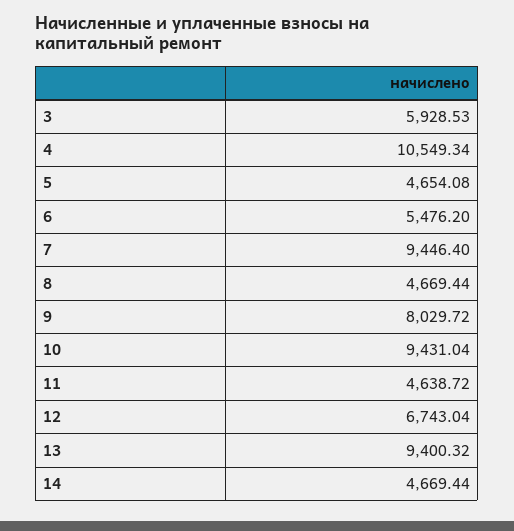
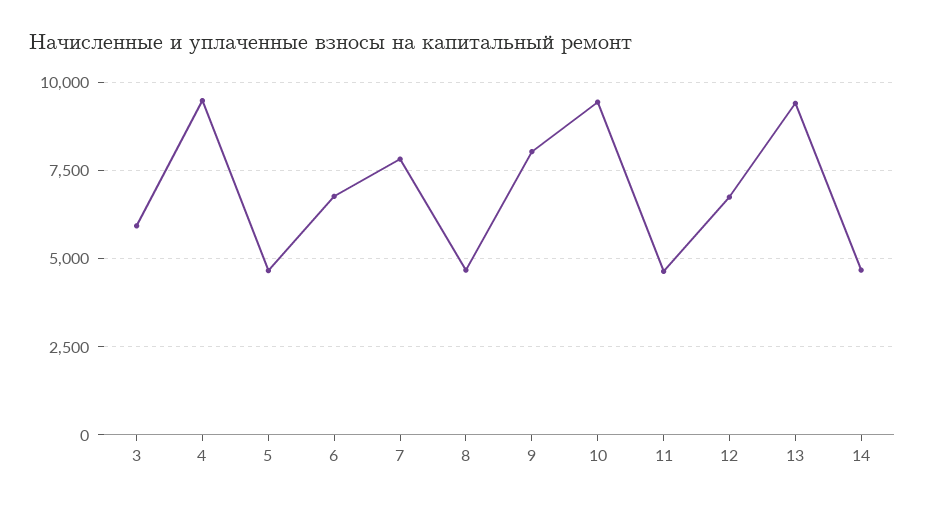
4: 10549.34 -> 9500
6: 5476.2 -> 6750
7: 9446.4 -> 7750

